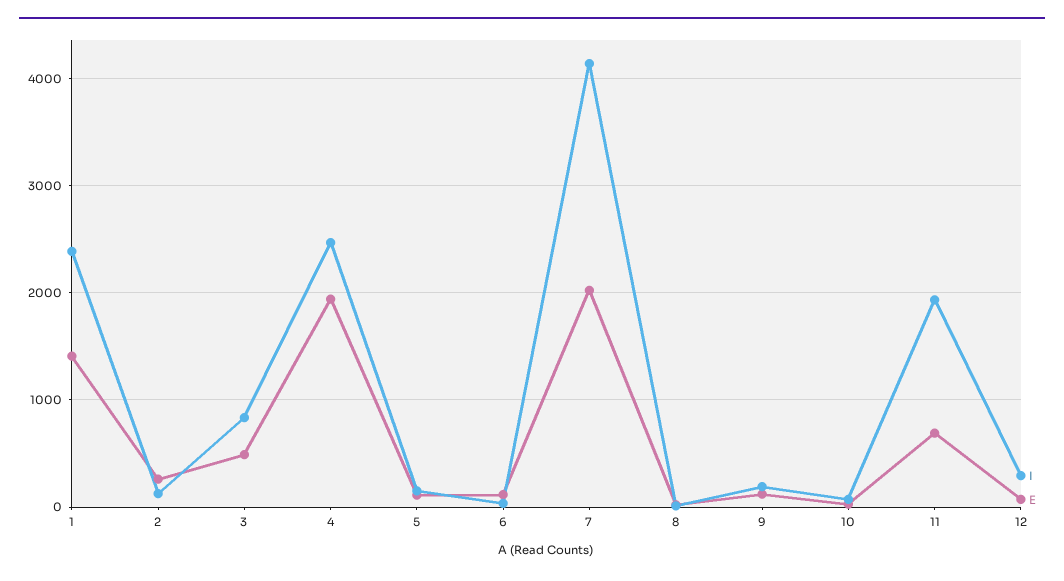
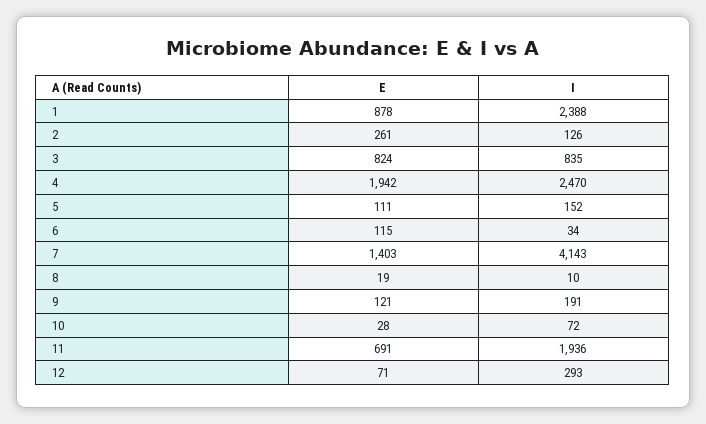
E, 1: 1400 -> 878
E, 3: 500 -> 824
E, 7: 2000 -> 1403

